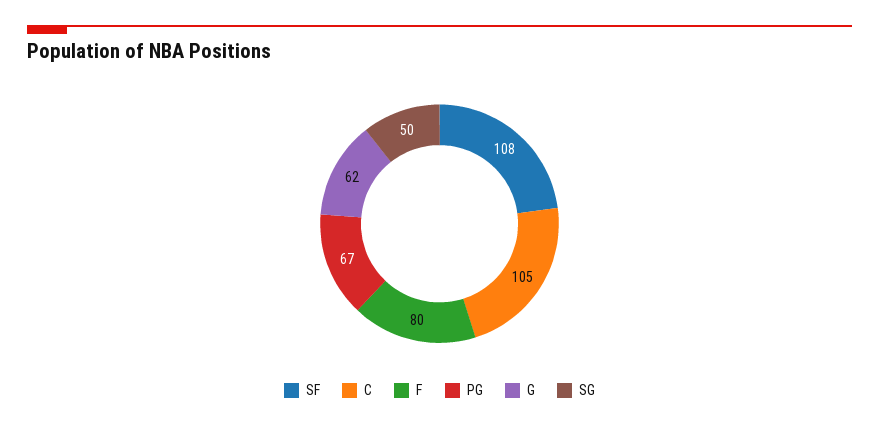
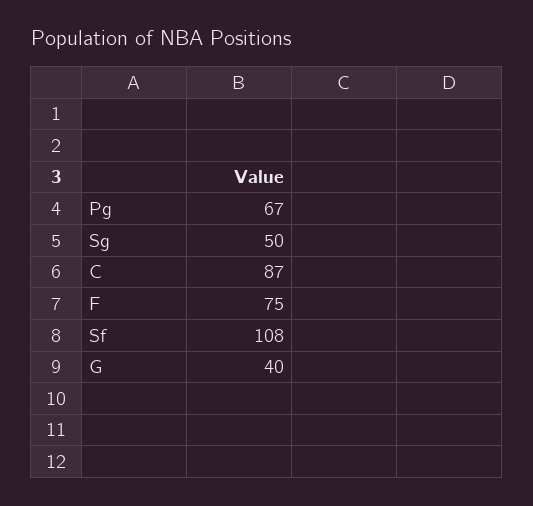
C: 105 -> 87
F: 80 -> 75
G: 62 -> 40

